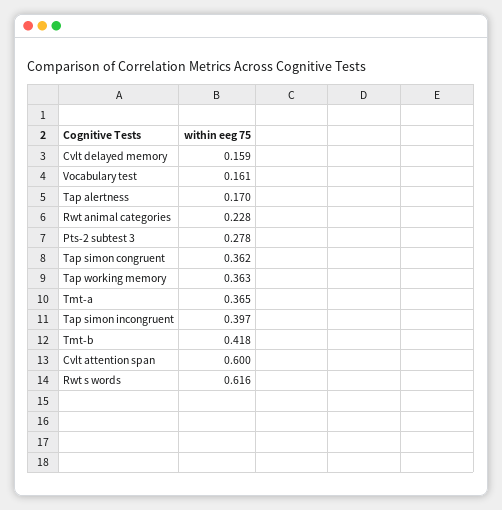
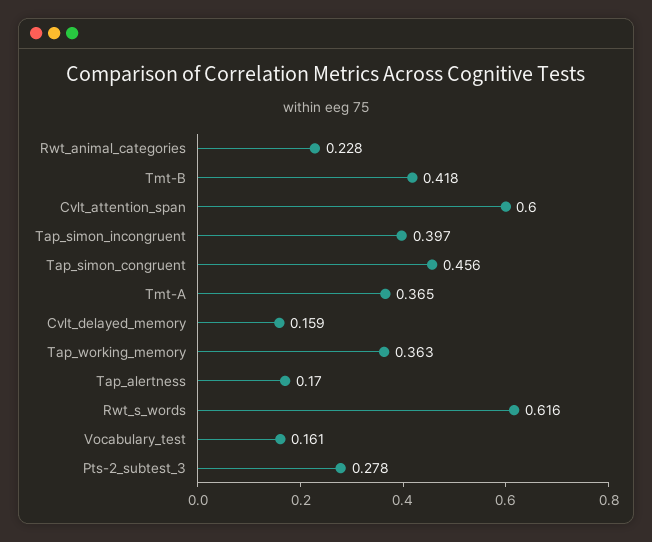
Tap simon congruent: 0.362 -> 0.456

